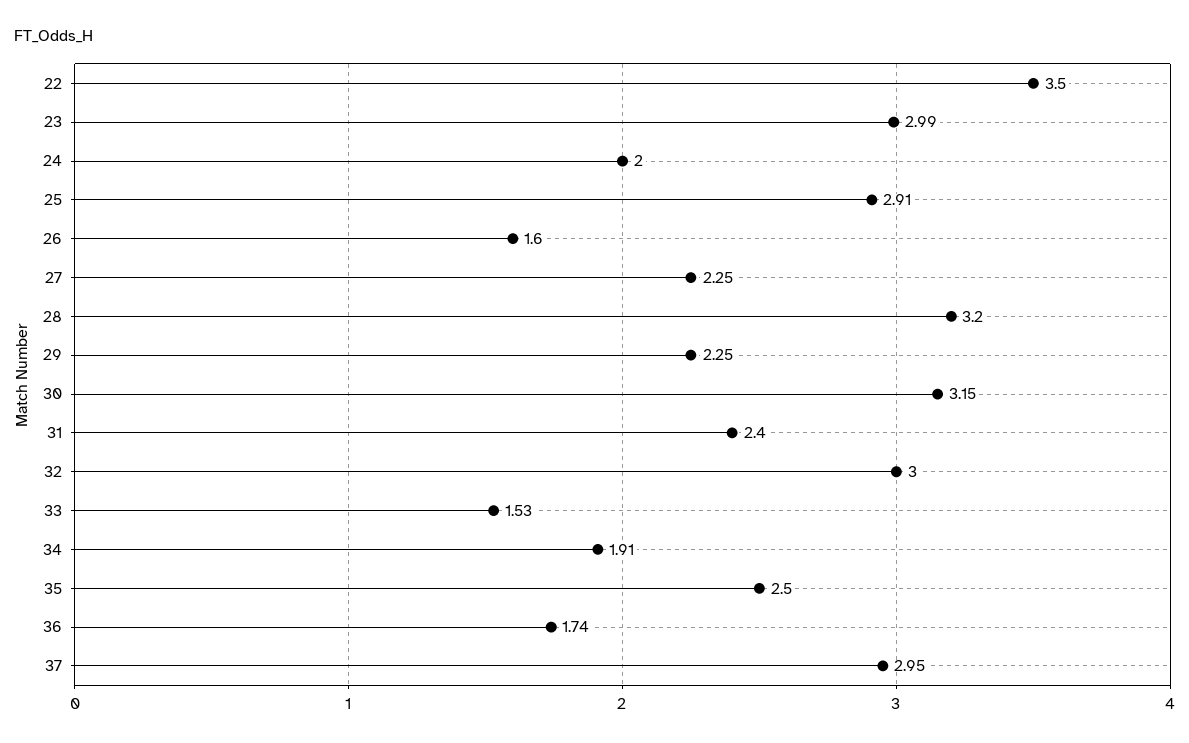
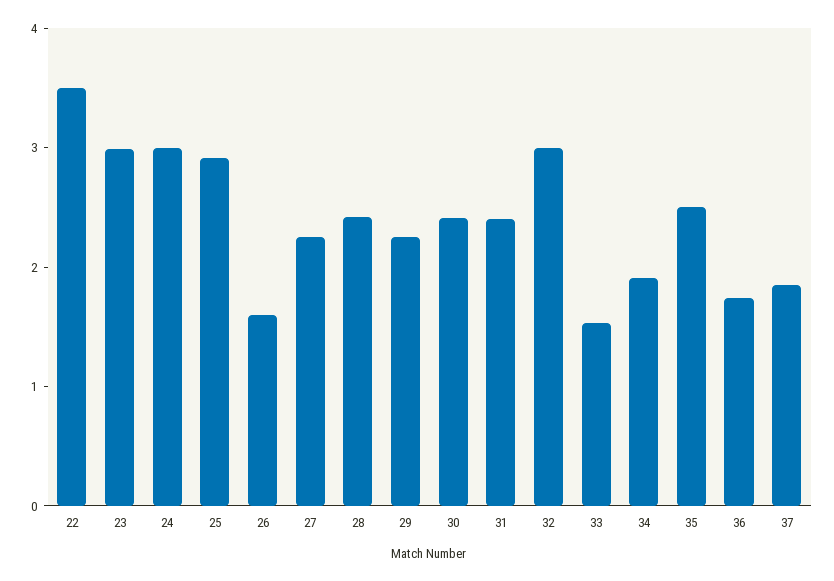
24: 2 -> 3
28: 3.2 -> 2.4
30: 3.15 -> 2.4
37: 2.95 -> 1.8

